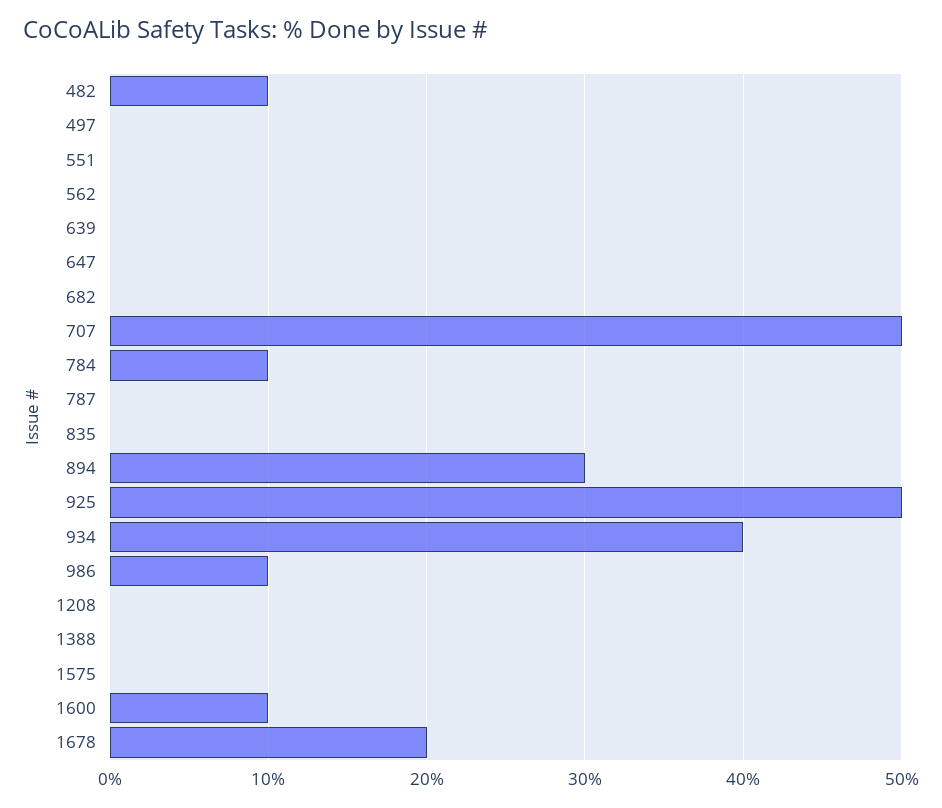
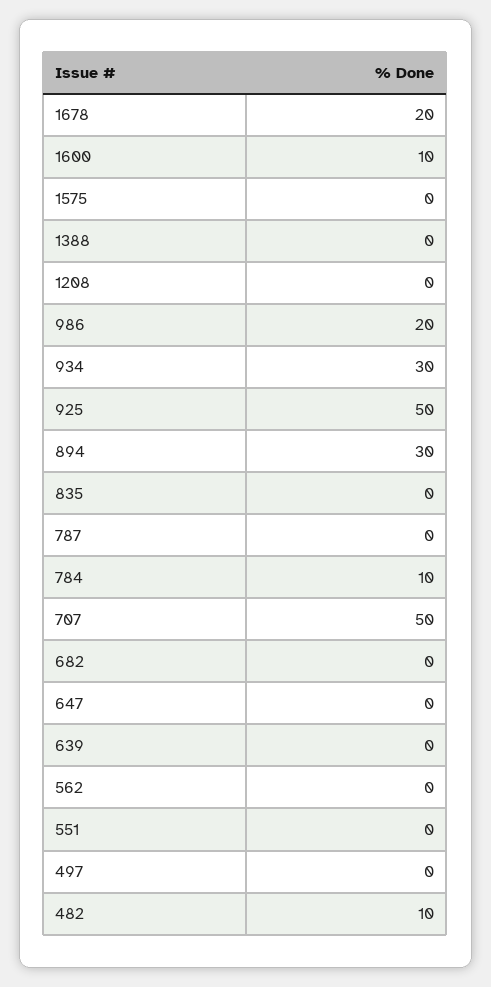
934: 40 -> 30
986: 10 -> 20

